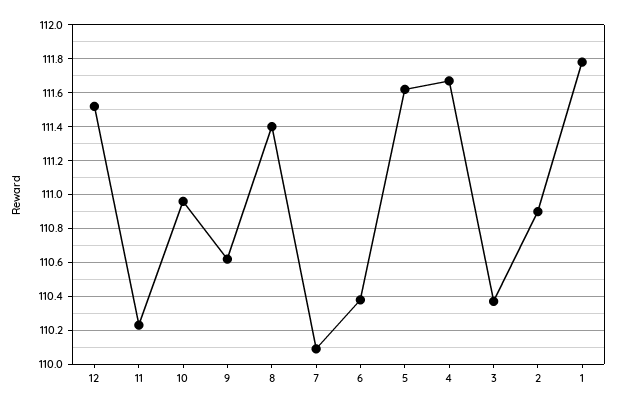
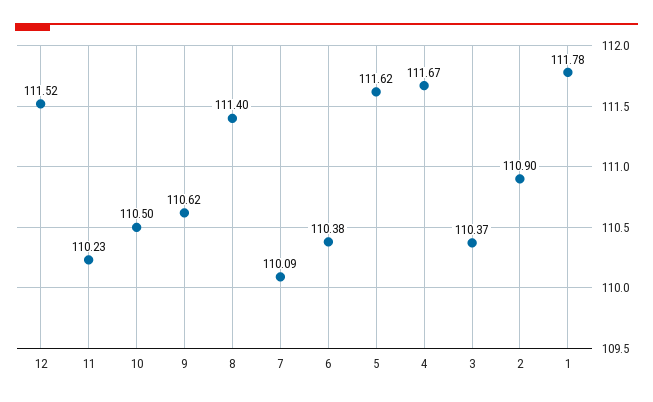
10: 110.95 -> 110.5

